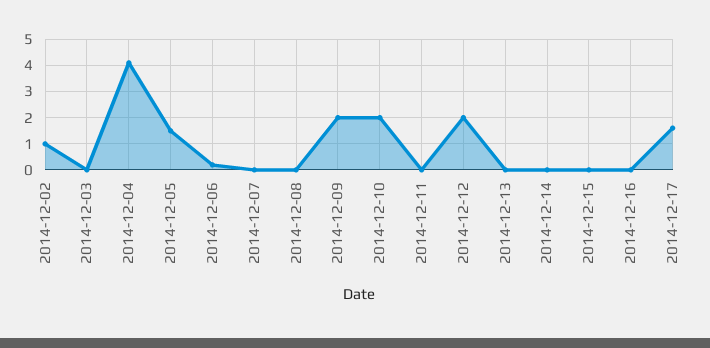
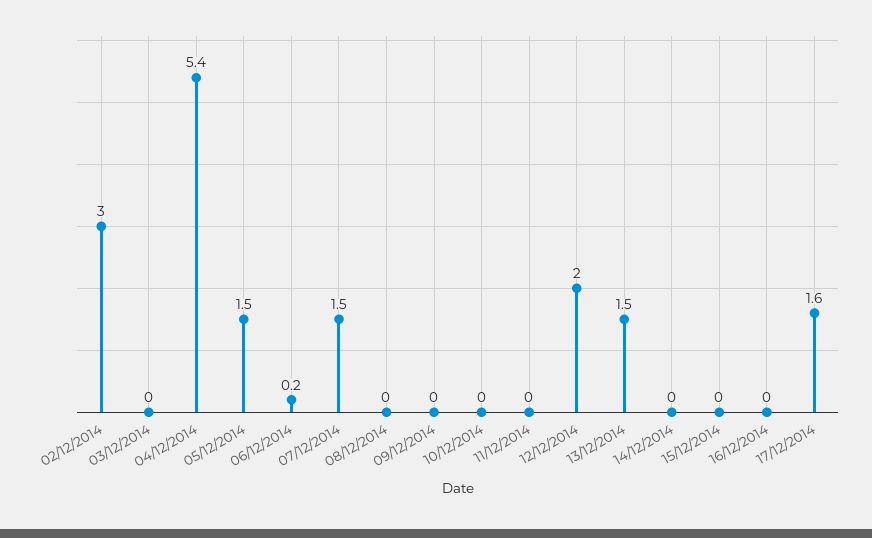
2014-12-02: 1 -> 3
2014-12-04: 4 -> 5.4
2014-12-07: 0 -> 1.5
2014-12-09: 2 -> 0
2014-12-10: 2 -> 0
2014-12-13: 0 -> 1.5

